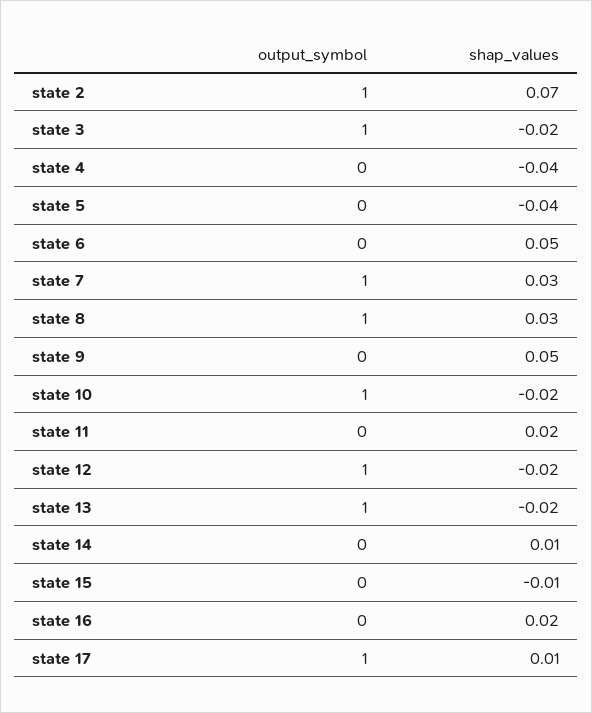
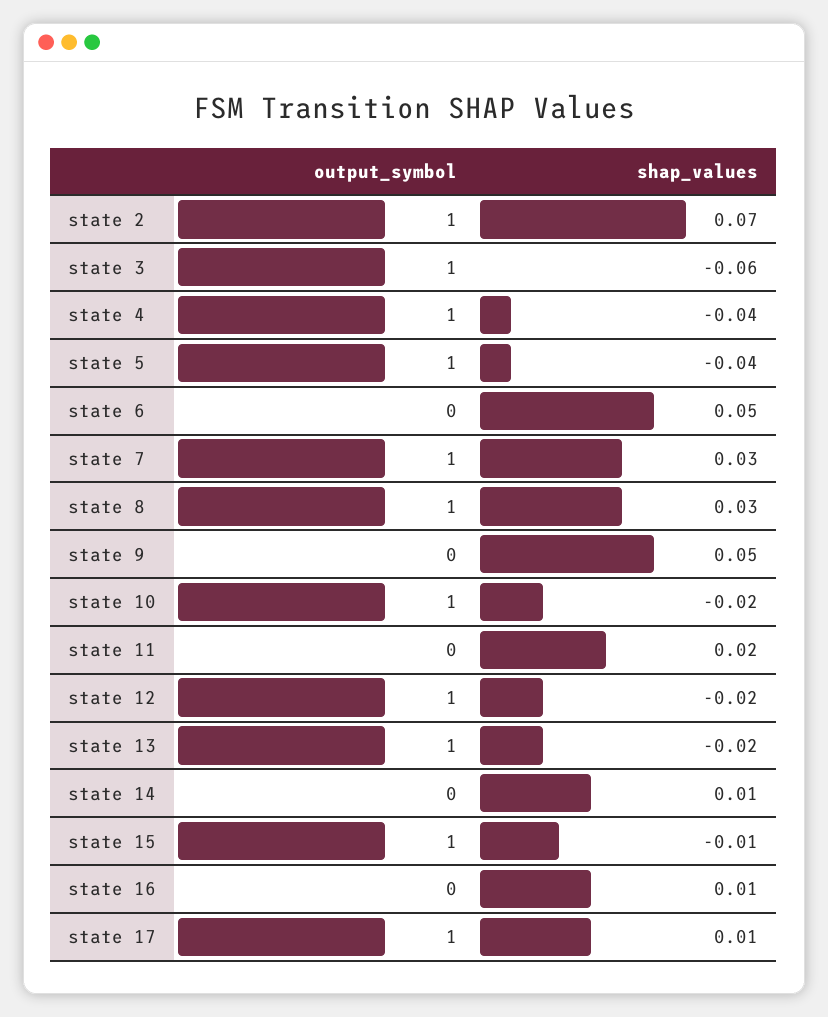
shap_values, state 3: -0.02 -> -0.06
output_symbol, state 4: 0 -> 1
output_symbol, state 5: 0 -> 1
output_symbol, state 15: 0 -> 1
shap_values, state 16: 0.02 -> 0.01

